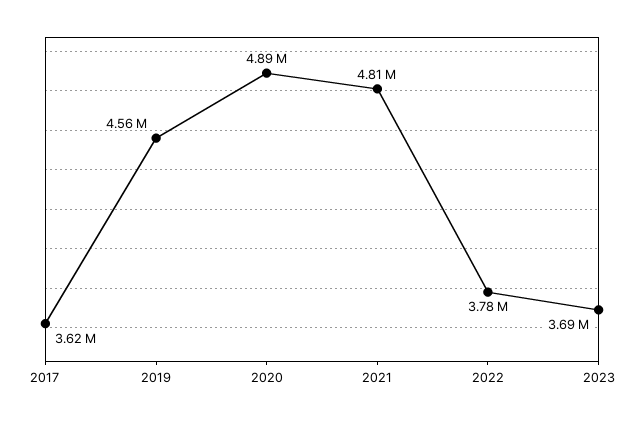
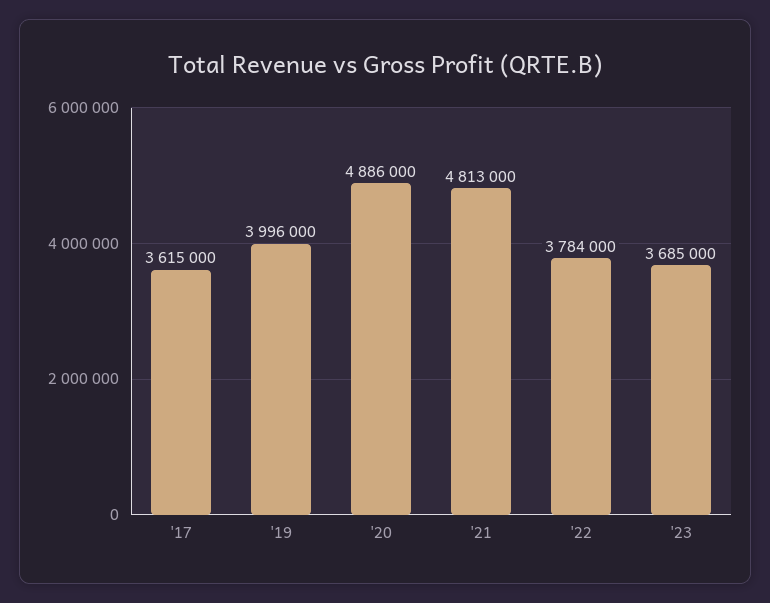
2019: 4560000 -> 3996000

